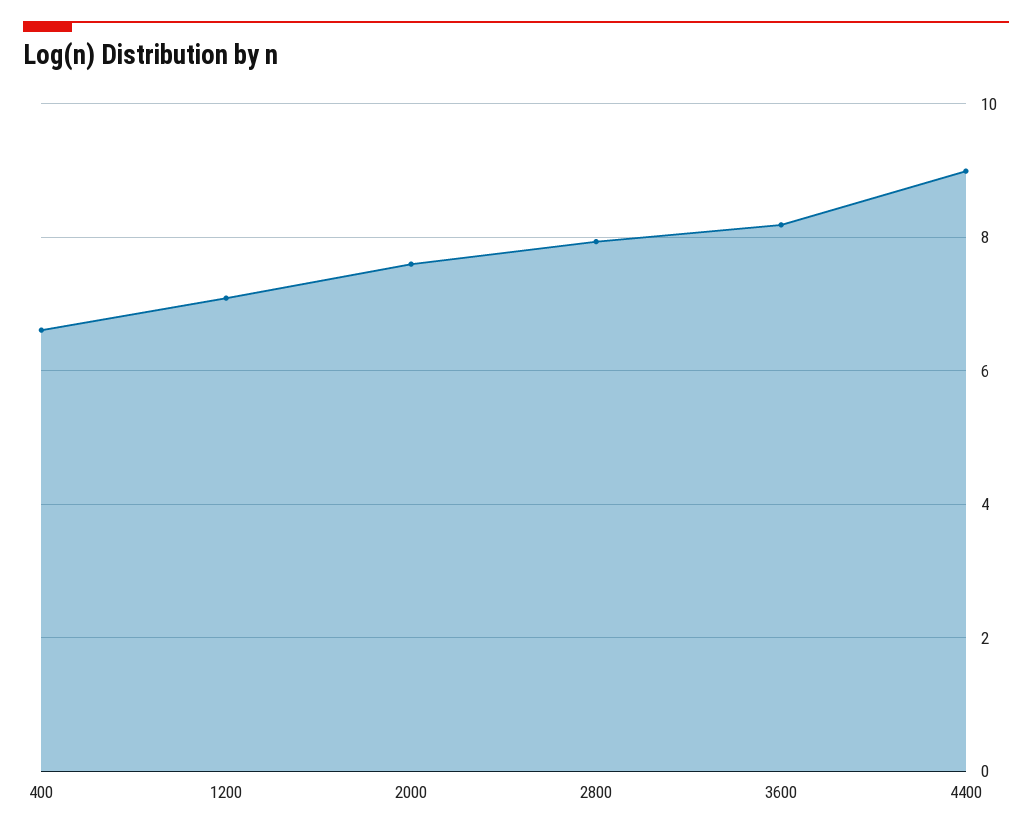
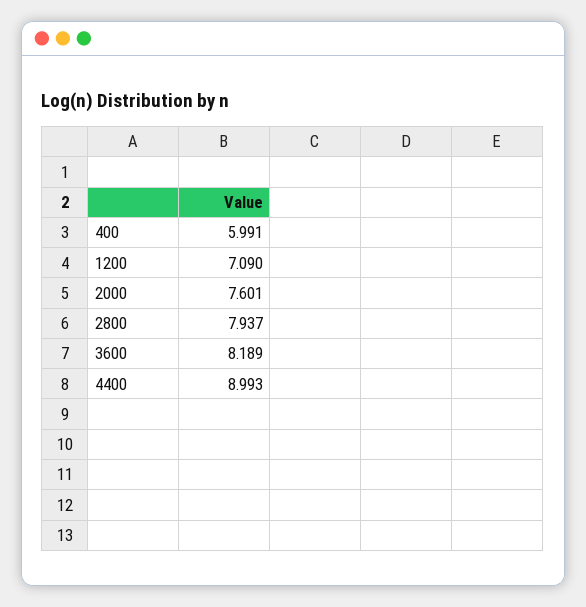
400: 6.6 -> 5.991

